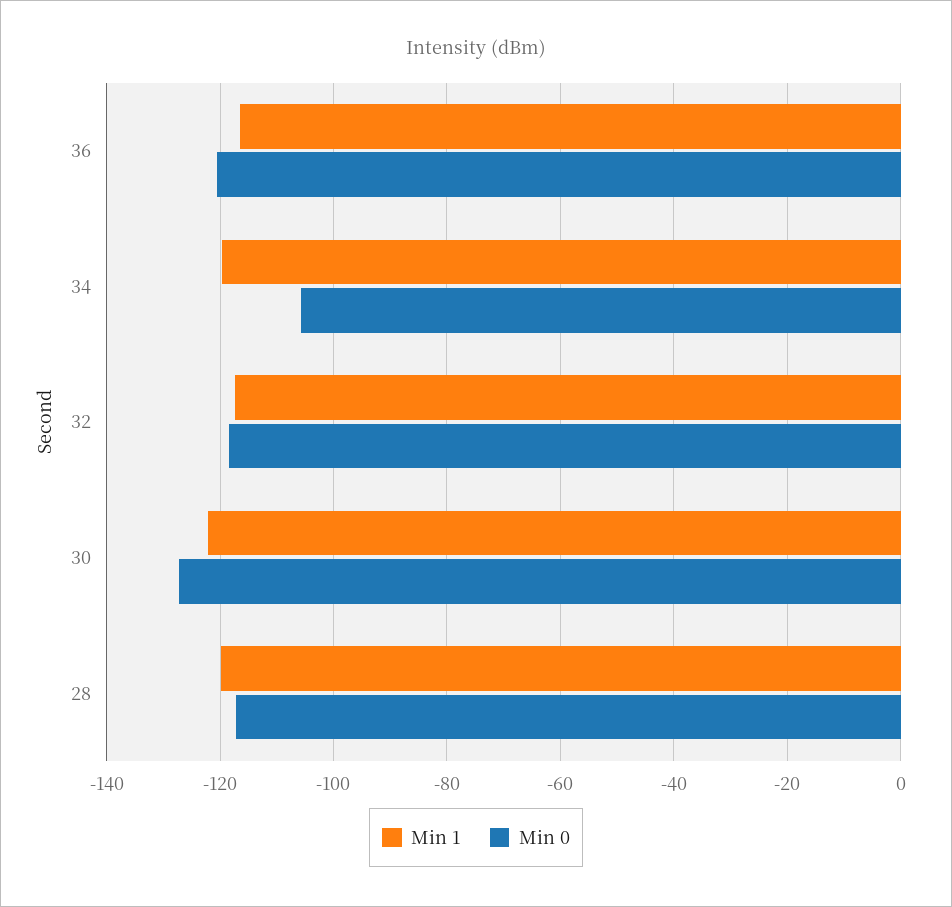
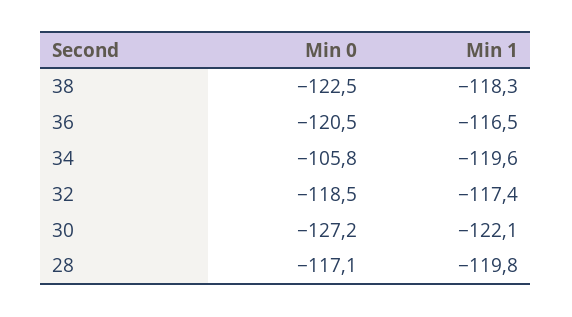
Min 0, 38: none -> -122.5
Min 1, 38: none -> -118.3

